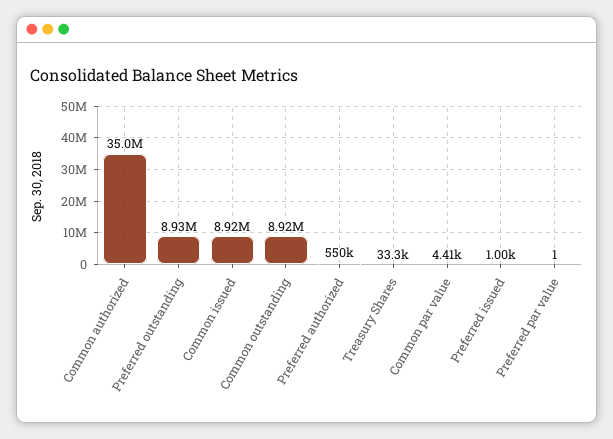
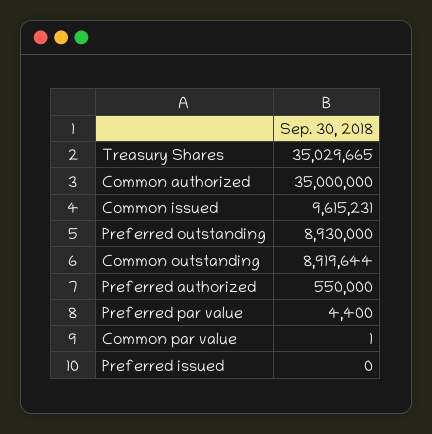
Common issued: 8920000 -> 9615231
Treasury Shares: 33300 -> 35029665
Common par value: 4410 -> 1
Preferred issued: 1000 -> 0
Preferred par value: 1 -> 4400

